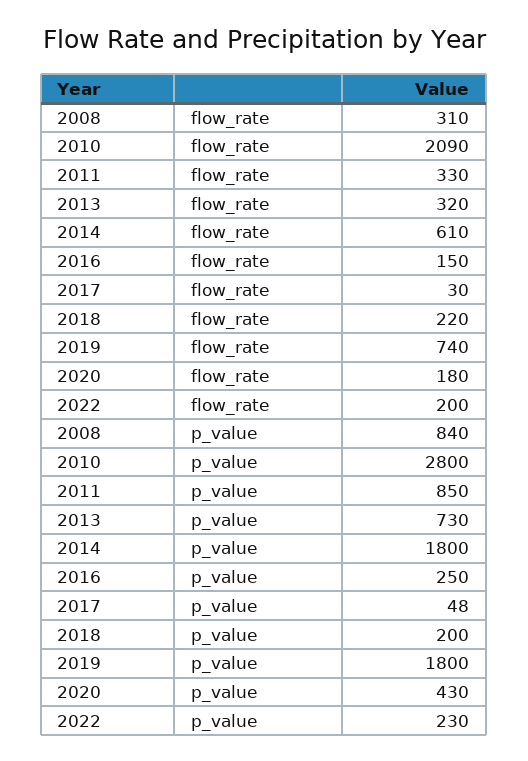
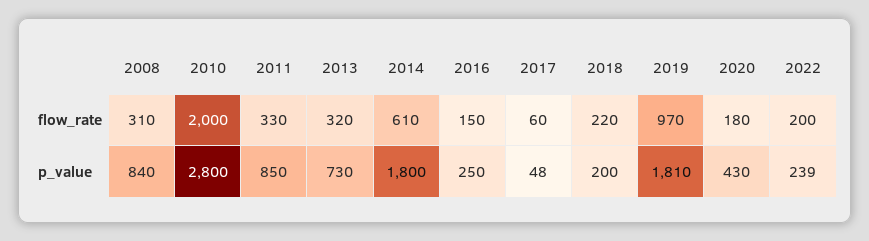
2010, flow_rate: 2090 -> 2000
2017, flow_rate: 30 -> 60
2019, flow_rate: 740 -> 970
2019, p_value: 1800 -> 1810
2022, p_value: 230 -> 239

